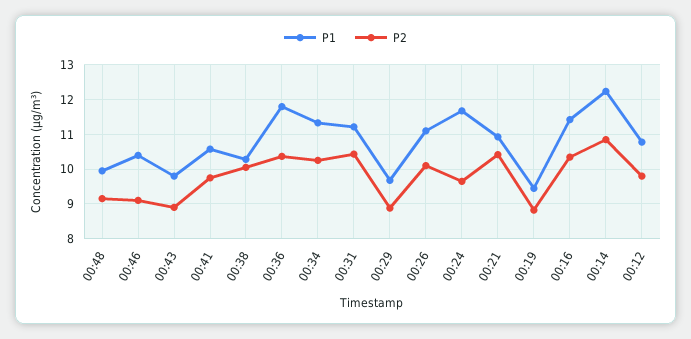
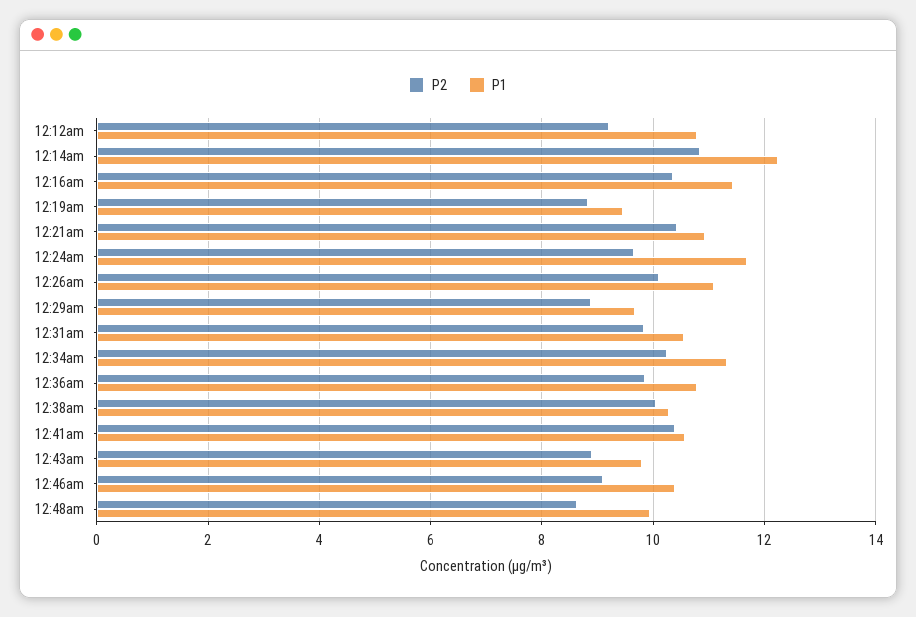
P2, 00:48: 9.2 -> 8.6
P2, 00:41: 9.8 -> 10.4
P1, 00:36: 11.8 -> 10.8
P2, 00:36: 10.4 -> 9.8
P1, 00:31: 11.2 -> 10.6
P2, 00:31: 10.4 -> 9.8
P2, 00:12: 9.8 -> 9.2

